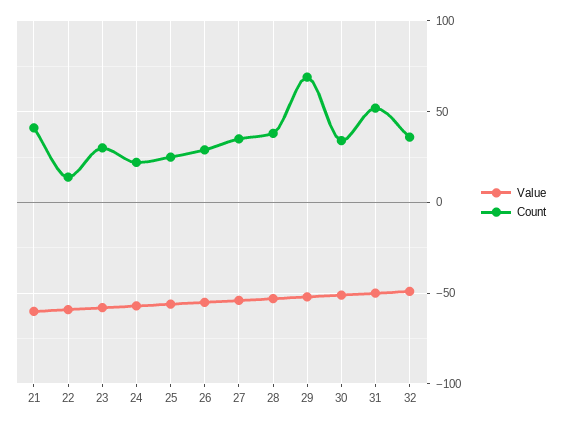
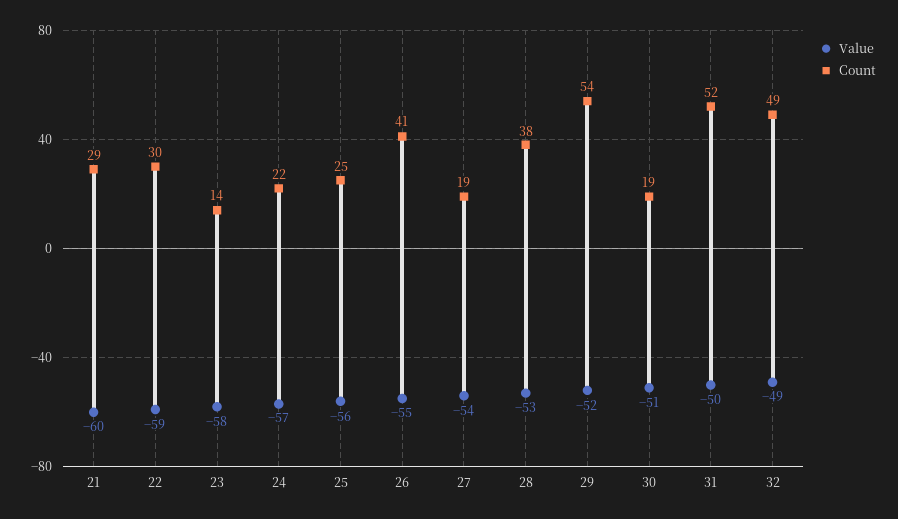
Count, 21: 40 -> 29
Count, 22: 15 -> 30
Count, 23: 30 -> 14
Count, 26: 30 -> 41
Count, 27: 35 -> 19
Count, 29: 70 -> 54
Count, 30: 35 -> 19
Count, 32: 35 -> 49

